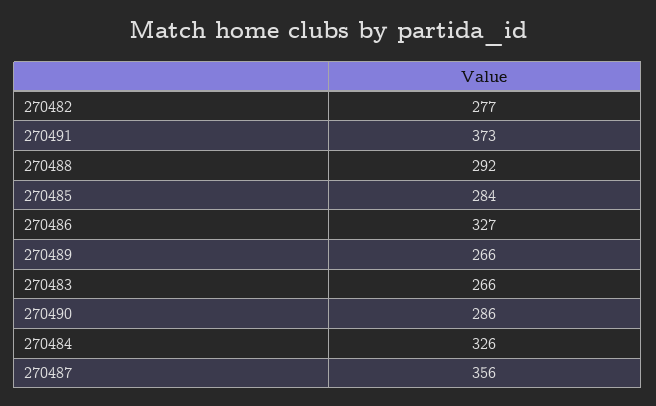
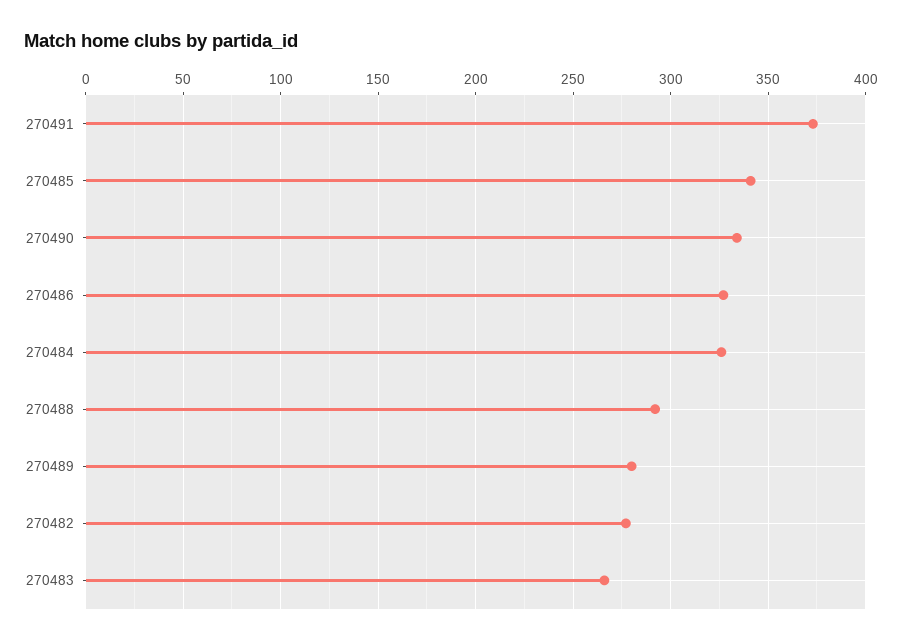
270485: 284 -> 340
270489: 266 -> 280
270490: 286 -> 335
270487: 356 -> none

